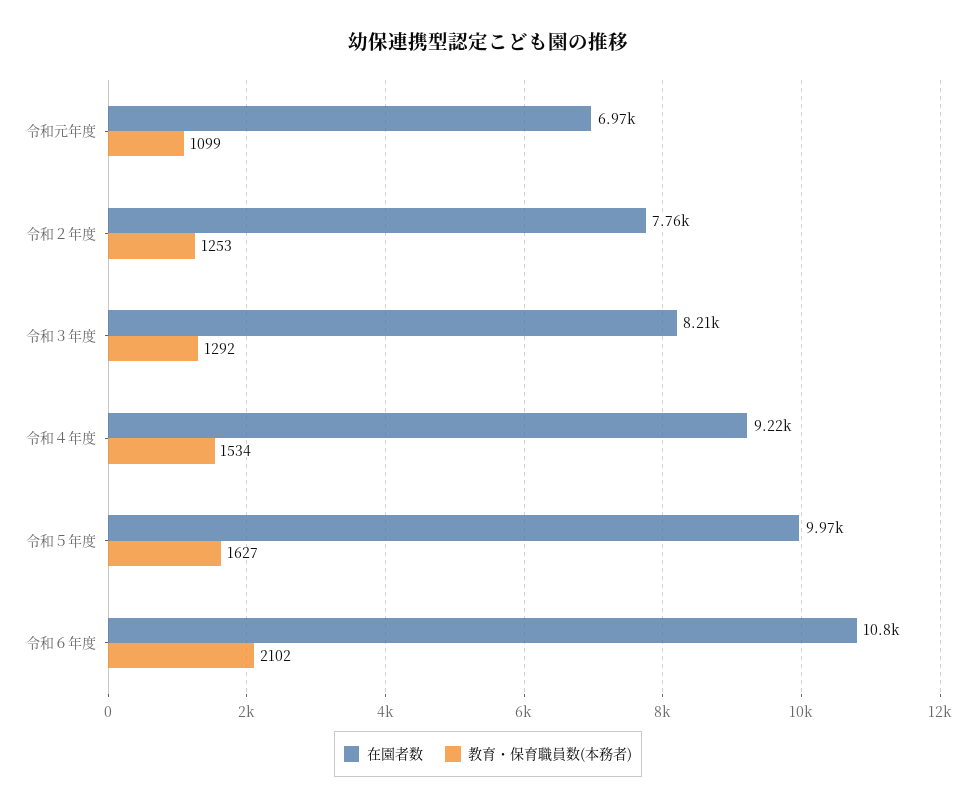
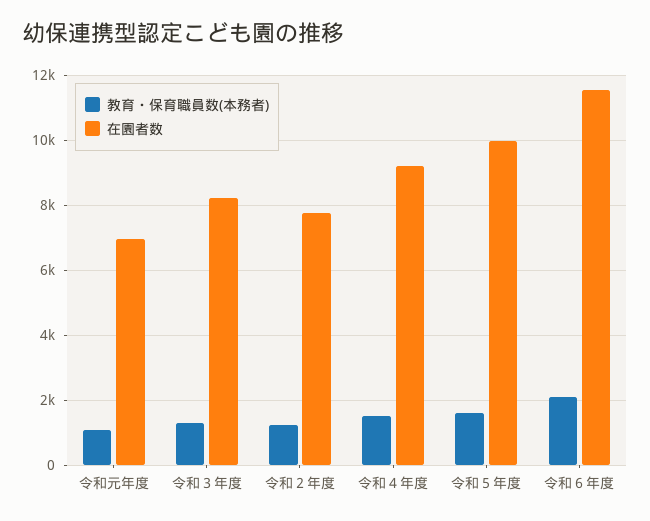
在園者数, 令和６年度: 10800 -> 11600

